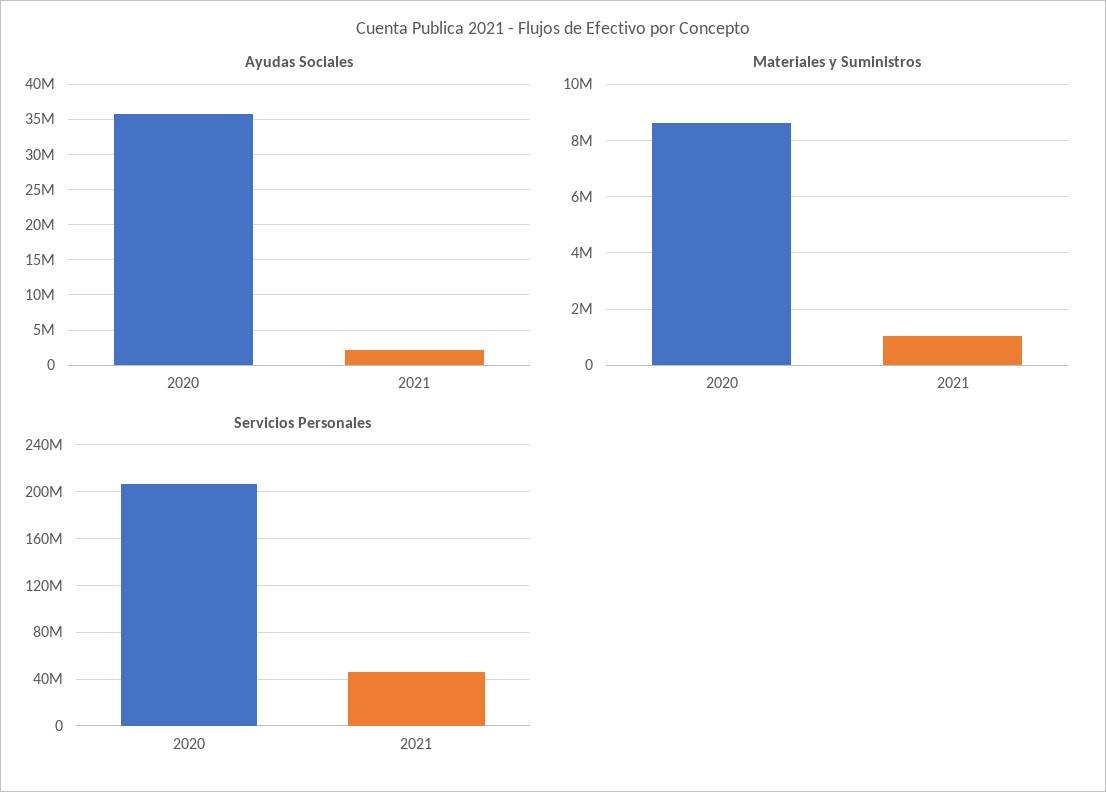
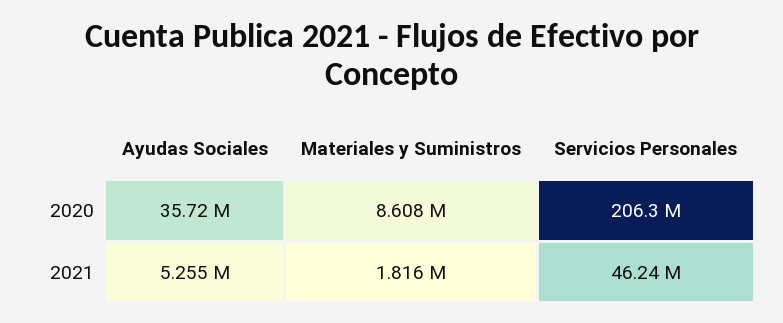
Ayudas Sociales, 2021: 2000000 -> 5255000
Materiales y Suministros, 2021: 1000000 -> 1816000

